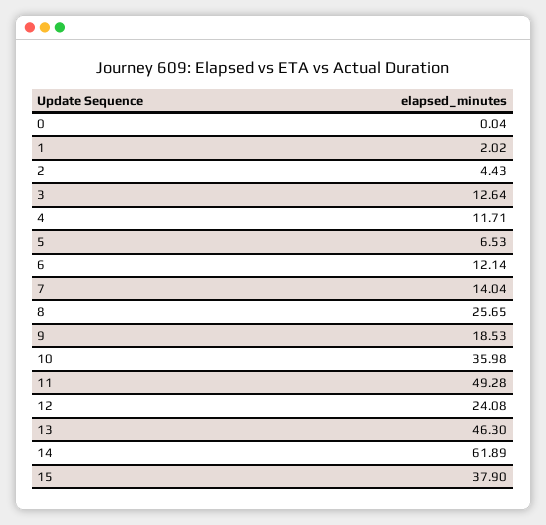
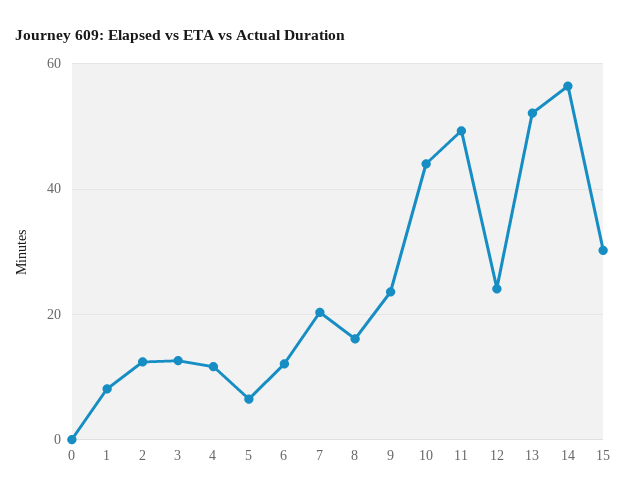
1: 2.02 -> 8
2: 4.43 -> 12
7: 14.04 -> 20
8: 25.65 -> 16
9: 18.53 -> 24
10: 35.98 -> 44
13: 46.3 -> 52
14: 61.89 -> 56
15: 37.9 -> 30

